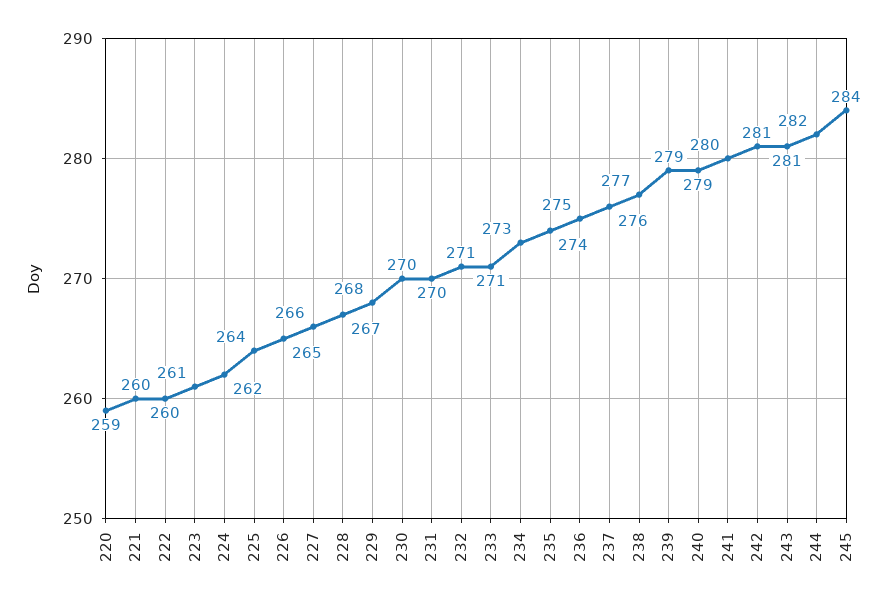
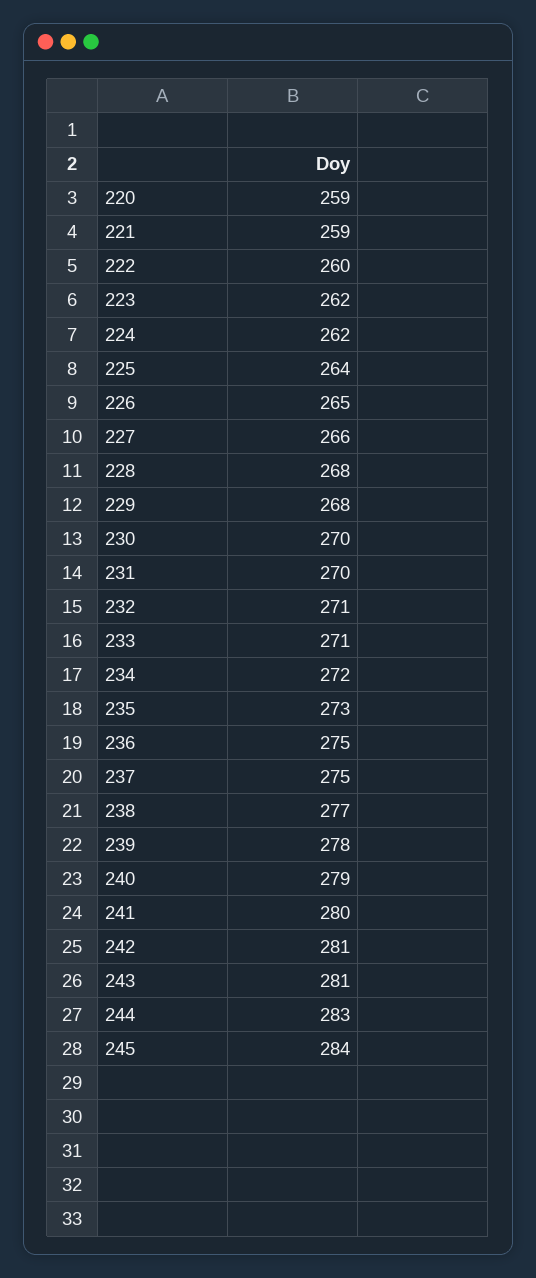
221: 260 -> 259
223: 261 -> 262
228: 267 -> 268
234: 273 -> 272
235: 274 -> 273
237: 276 -> 275
239: 279 -> 278
244: 282 -> 283

